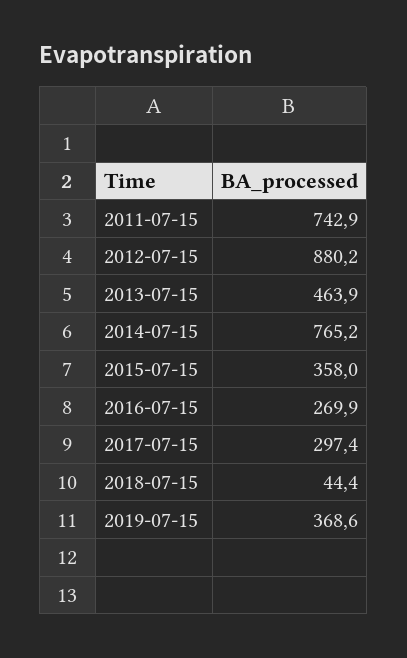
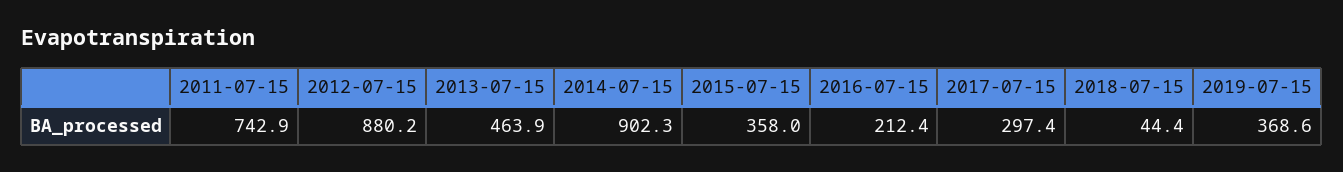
2014-07-15: 765.2 -> 902.3
2016-07-15: 269.9 -> 212.4

